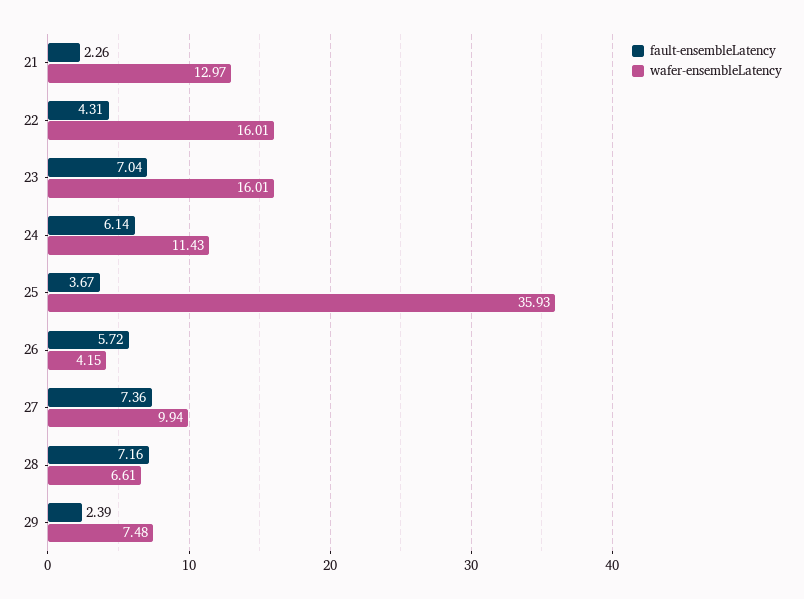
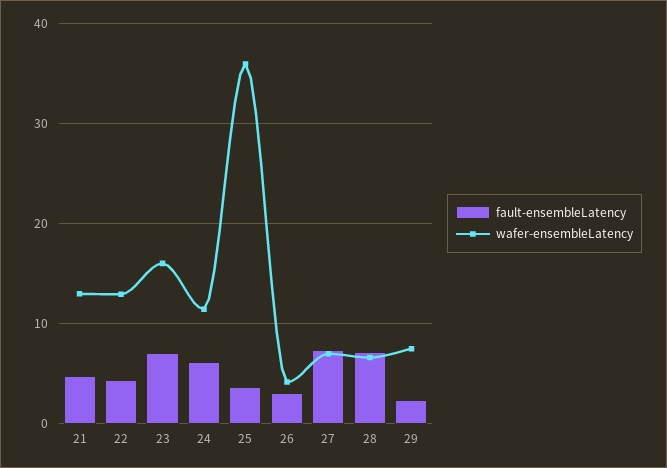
fault-ensembleLatency, 21: 2.26 -> 5
wafer-ensembleLatency, 22: 16.01 -> 13
fault-ensembleLatency, 26: 5.72 -> 3
wafer-ensembleLatency, 27: 9.94 -> 7

